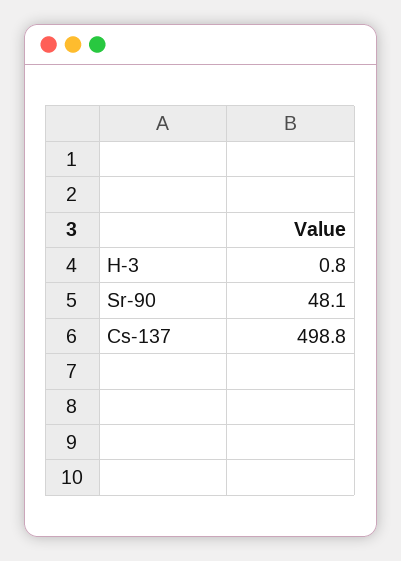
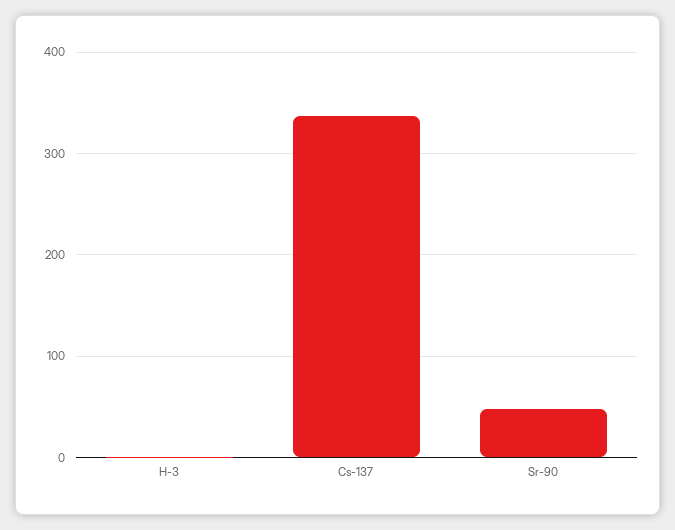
Cs-137: 498.8 -> 340

